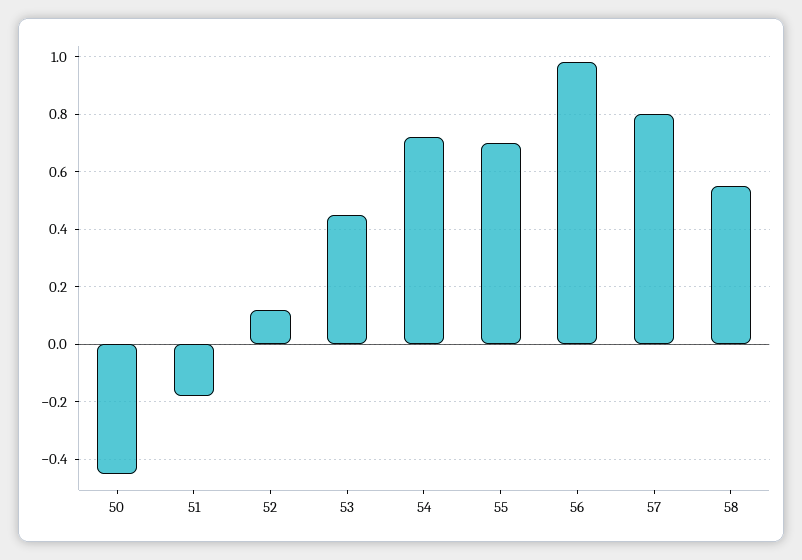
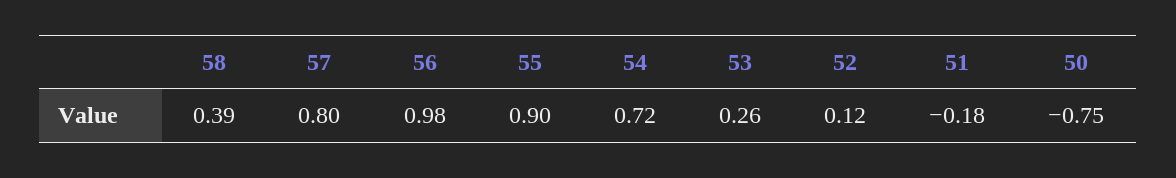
50: -0.45 -> -0.75
53: 0.45 -> 0.26
55: 0.7 -> 0.9
58: 0.55 -> 0.39

